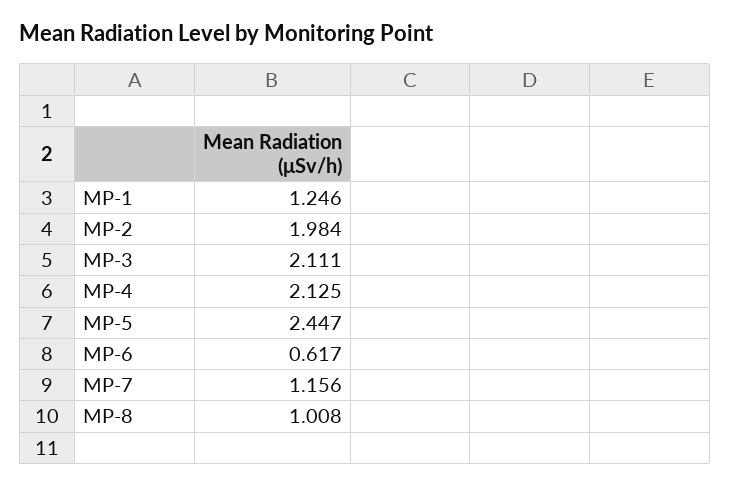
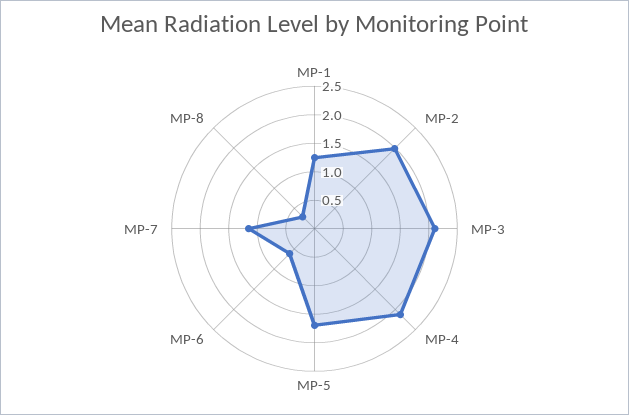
MP-5: 2.447 -> 1.75
MP-8: 1.008 -> 0.25

